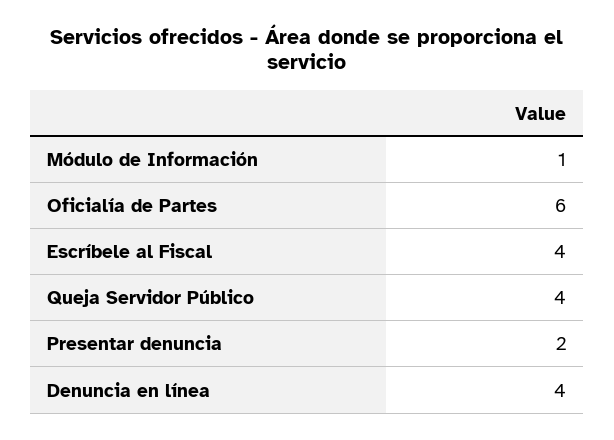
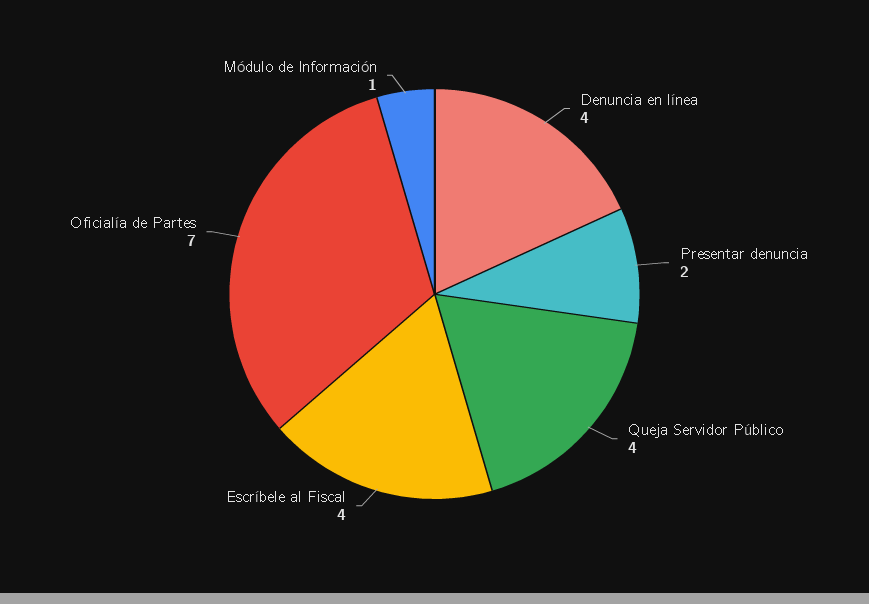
Oficialía de Partes: 6 -> 7

